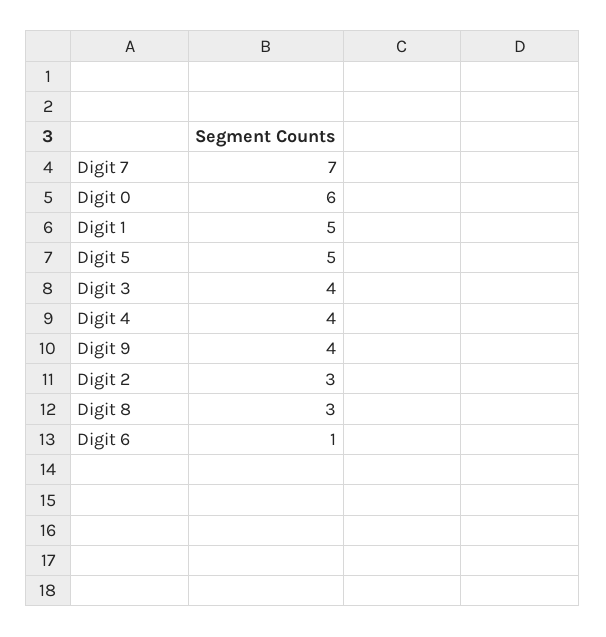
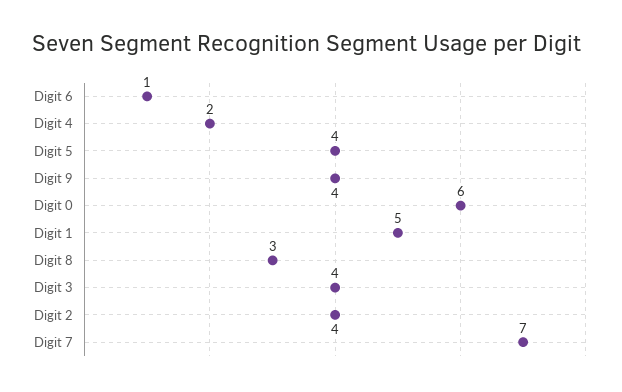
Digit 5: 5 -> 4
Digit 4: 4 -> 2
Digit 2: 3 -> 4

